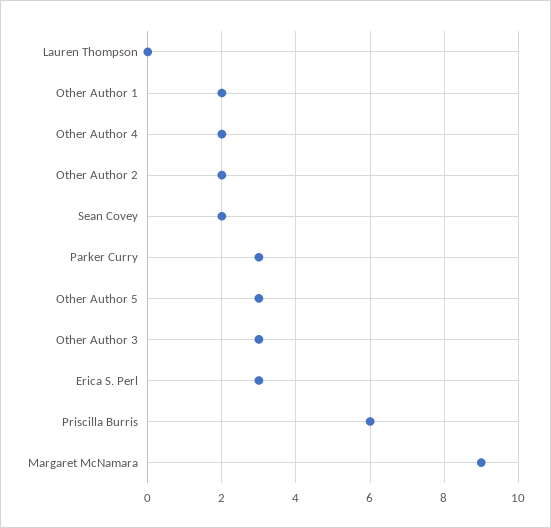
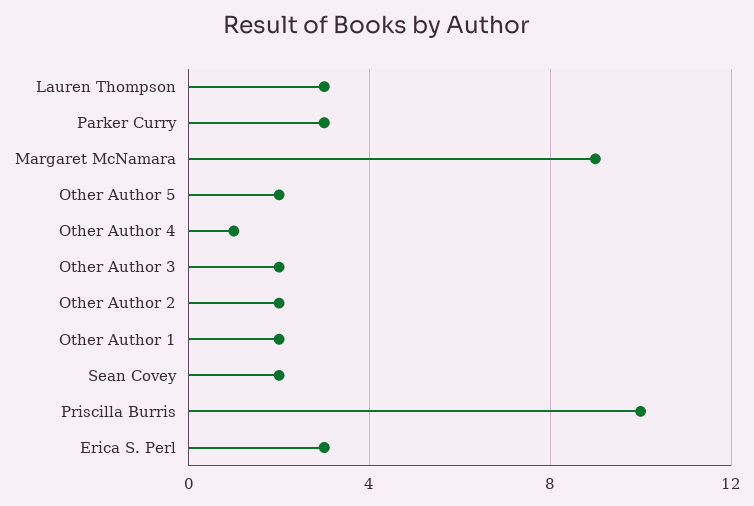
Lauren Thompson: 0 -> 3
Other Author 4: 2 -> 1
Other Author 5: 3 -> 2
Other Author 3: 3 -> 2
Priscilla Burris: 6 -> 10

